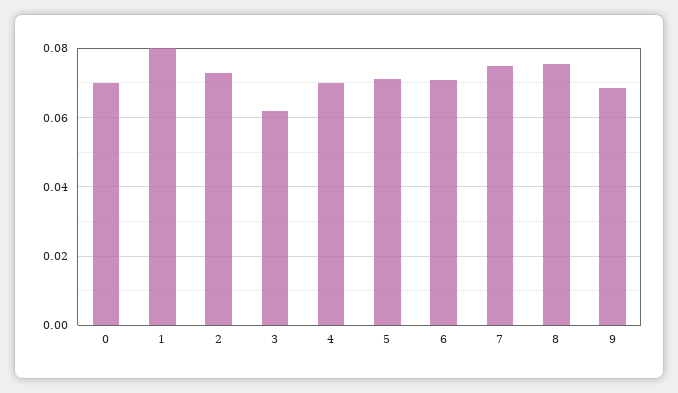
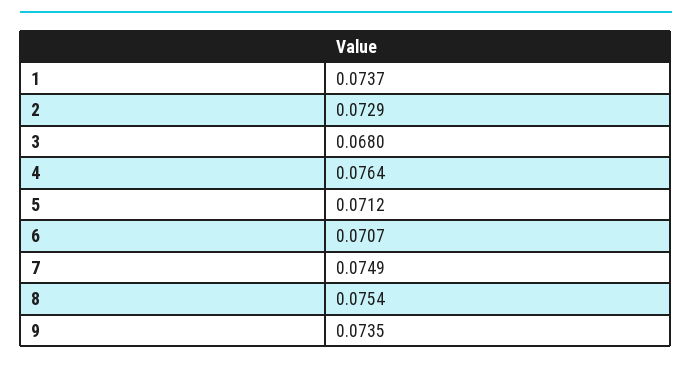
0: 0.07 -> none
1: 0.08 -> 0.0737
3: 0.062 -> 0.068
4: 0.07 -> 0.0764
9: 0.068 -> 0.0735

